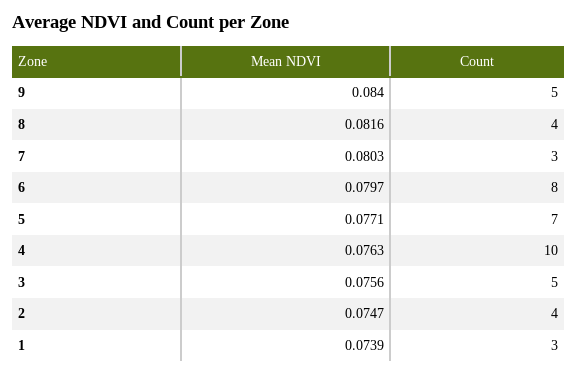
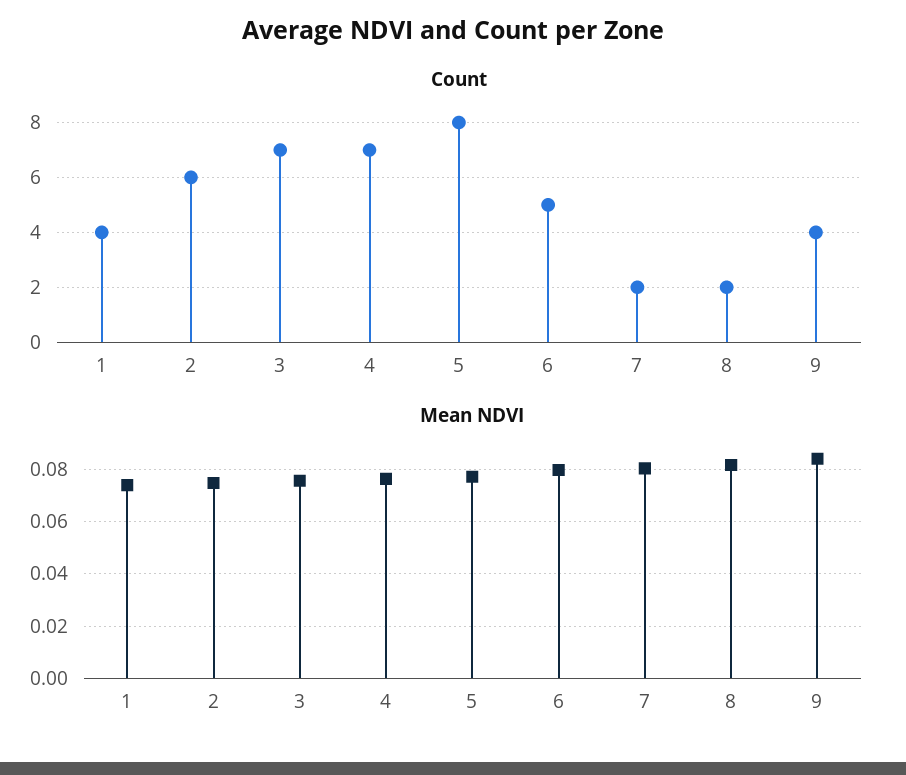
Count, 9: 5 -> 4
Count, 8: 4 -> 2
Count, 7: 3 -> 2
Count, 6: 8 -> 5
Count, 5: 7 -> 8
Count, 4: 10 -> 7
Count, 3: 5 -> 7
Count, 2: 4 -> 6
Count, 1: 3 -> 4

